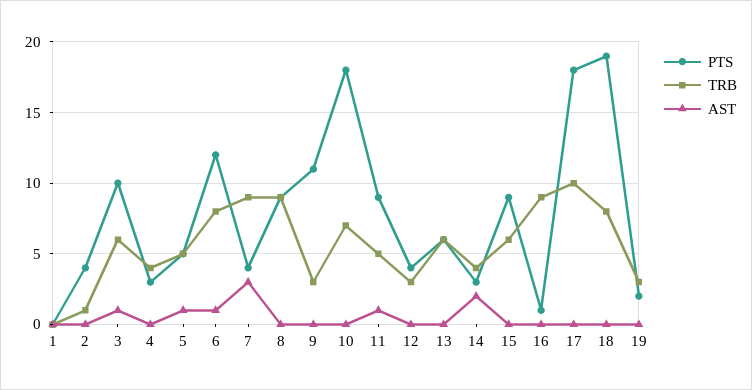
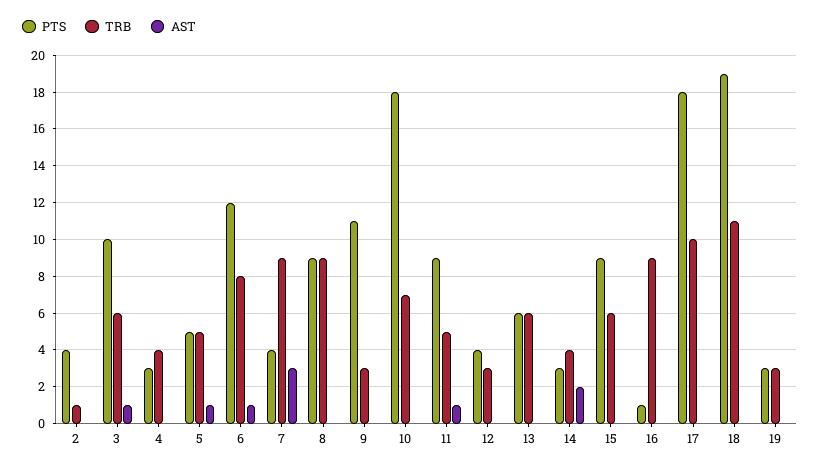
PTS, 1: 0 -> none
TRB, 1: 0 -> none
AST, 1: 0 -> none
TRB, 18: 8 -> 11
PTS, 19: 2 -> 3

